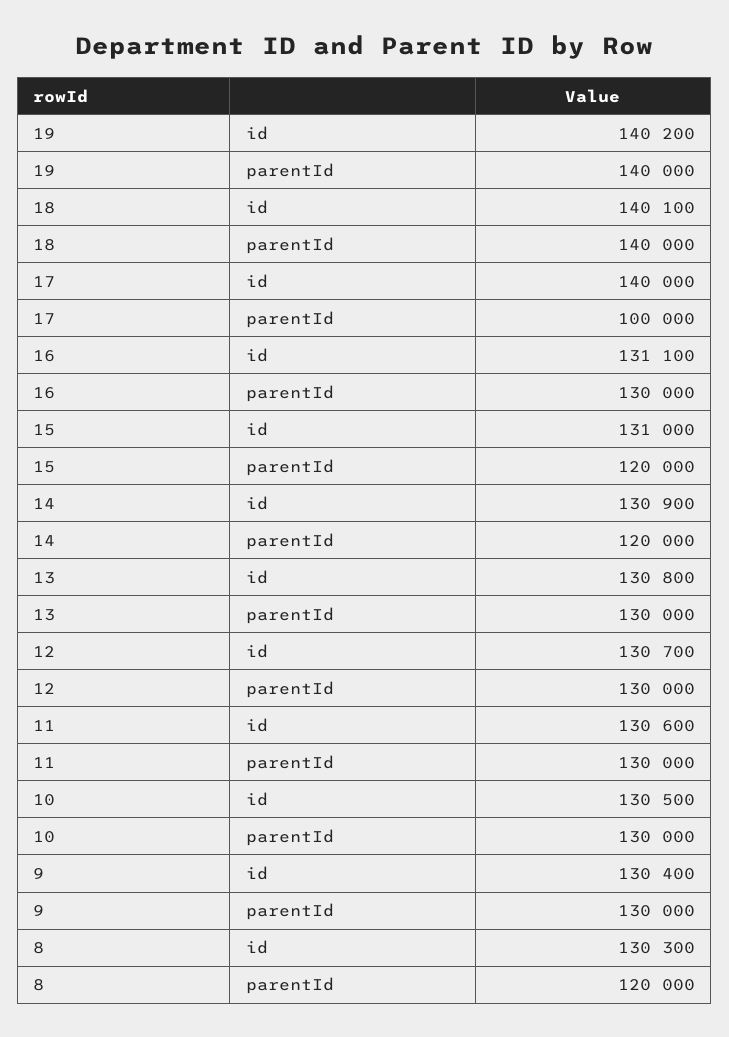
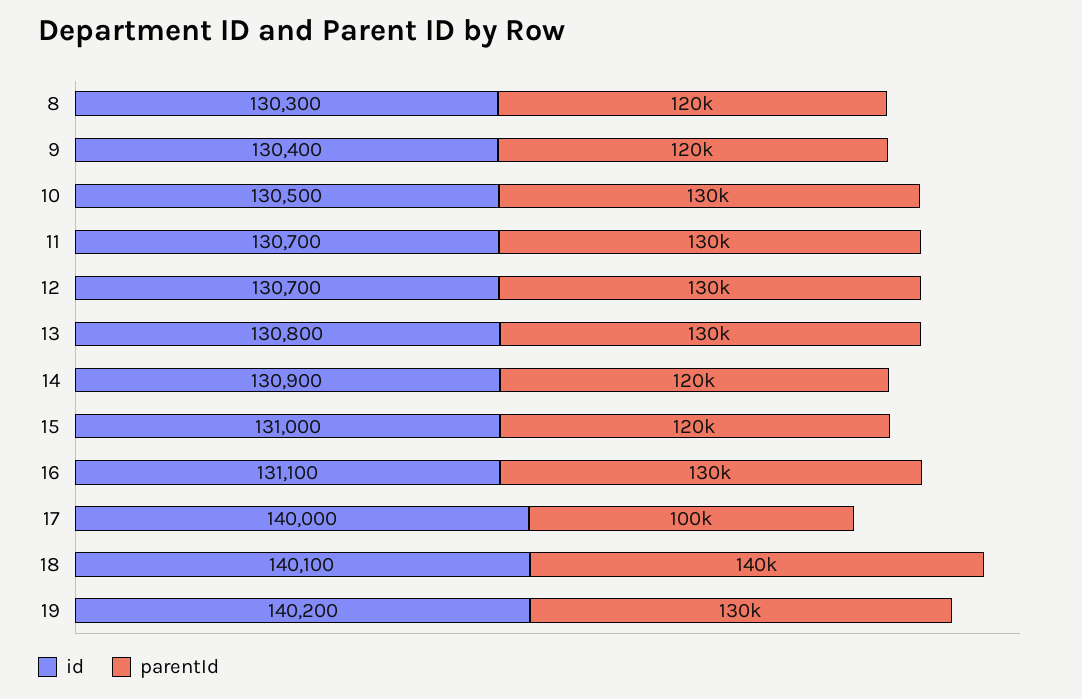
parentId, 19: 140000 -> 130000
id, 11: 130600 -> 130700
parentId, 9: 130000 -> 120000

